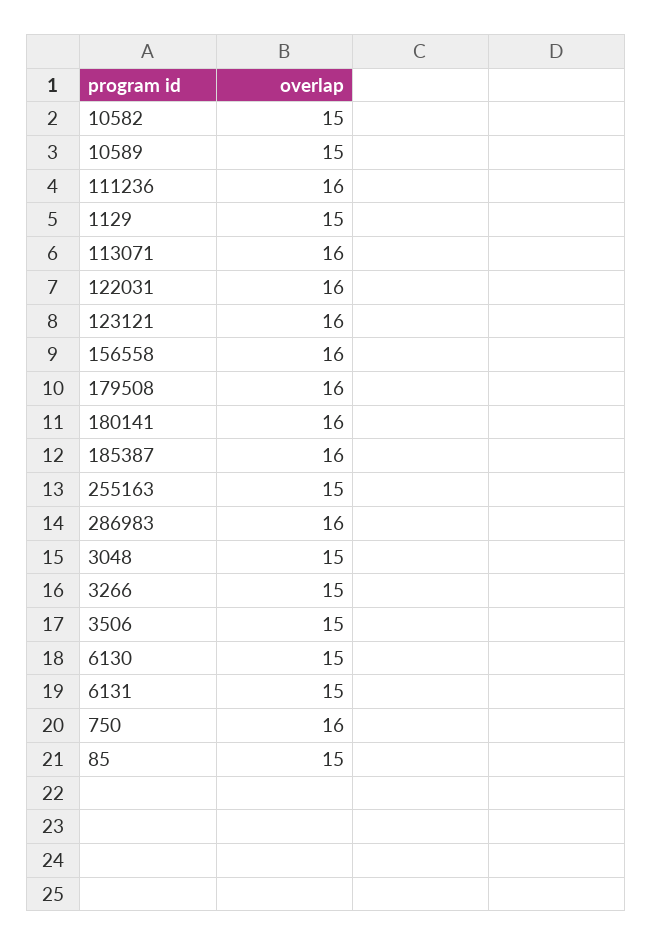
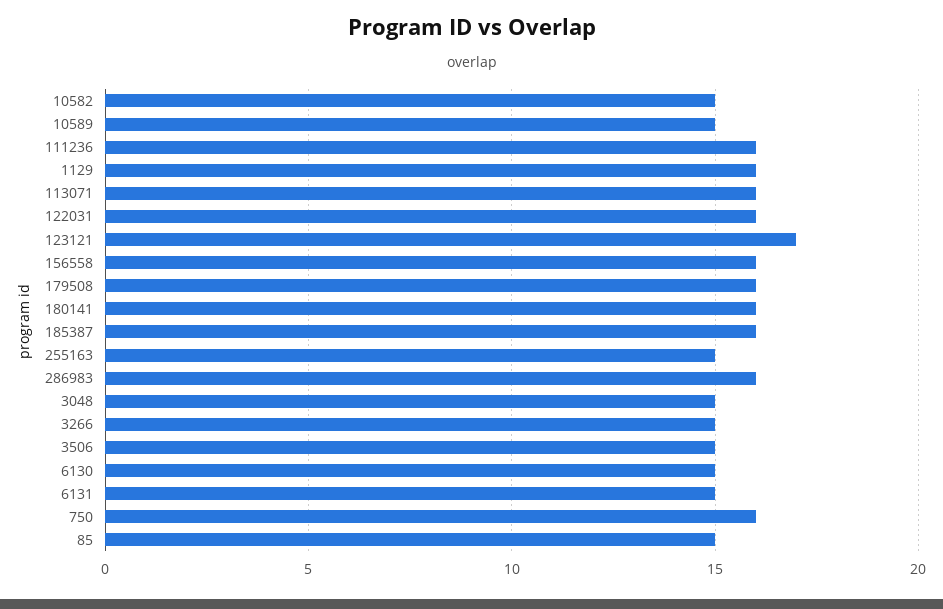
1129: 15 -> 16
123121: 16 -> 17

